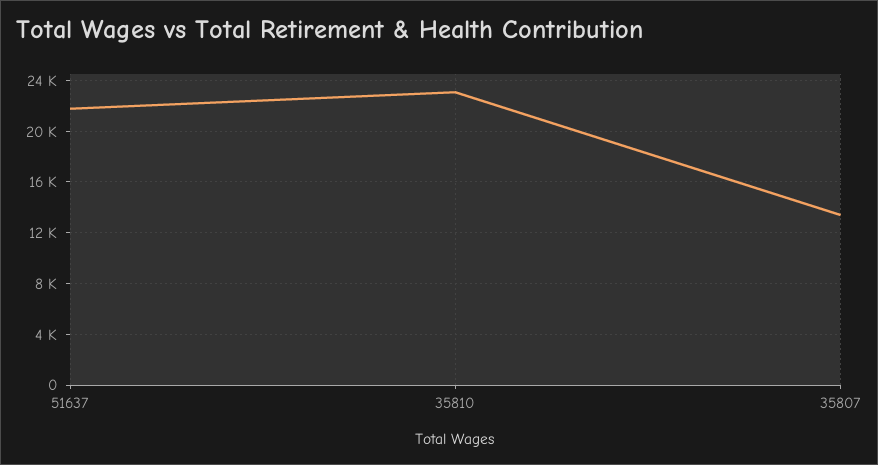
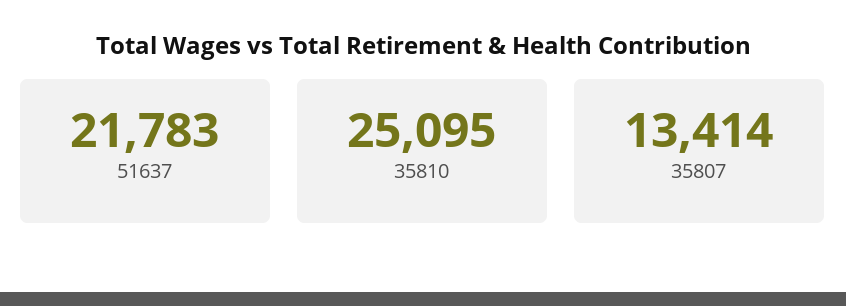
35810: 23000 -> 25095

